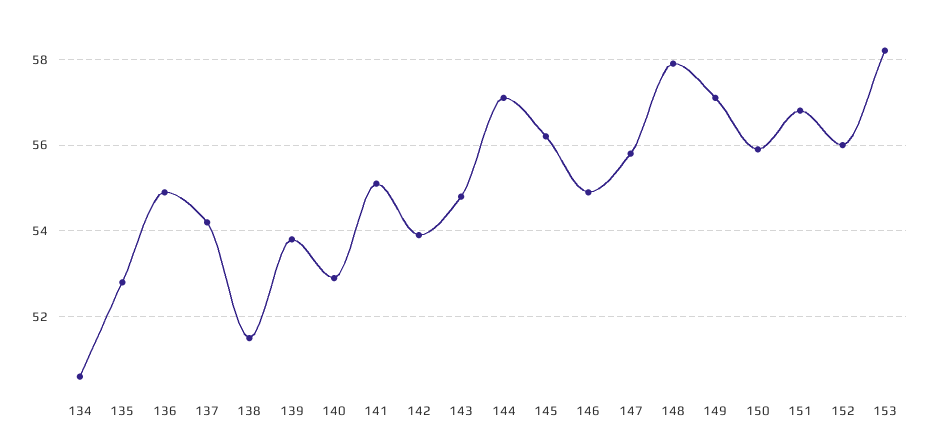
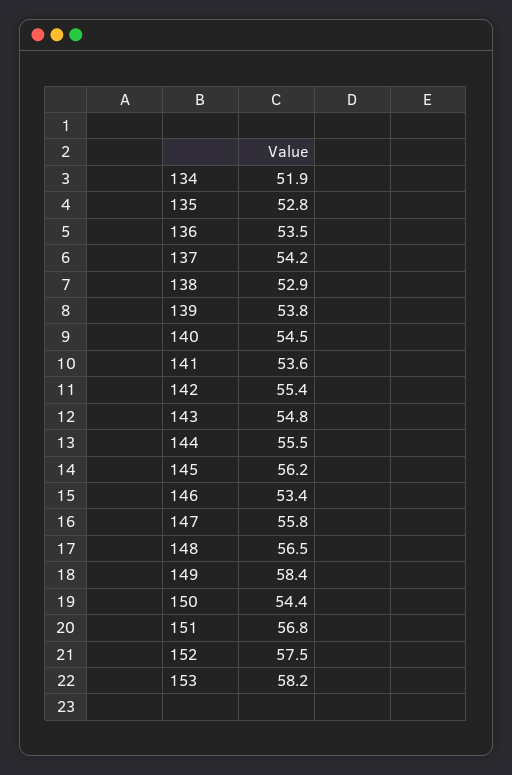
134: 50.5 -> 51.9
136: 55 -> 53.5
138: 51.5 -> 52.9
140: 53 -> 54.5
141: 55 -> 53.6
142: 54 -> 55.4
144: 57 -> 55.5
146: 55 -> 53.4
148: 58 -> 56.5
149: 57 -> 58.4
150: 56 -> 54.4
152: 56 -> 57.5

